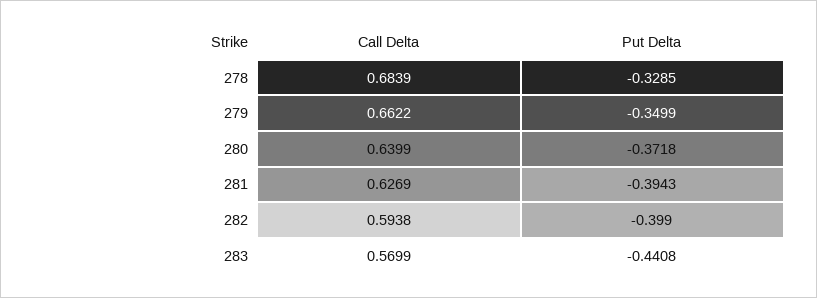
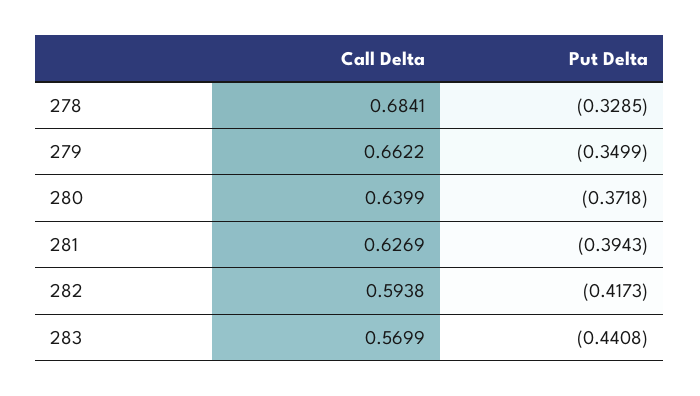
Call Delta, 278: 0.6839 -> 0.6841
Put Delta, 282: -0.399 -> -0.4173

